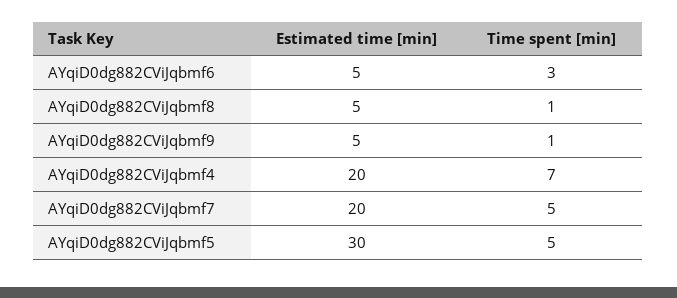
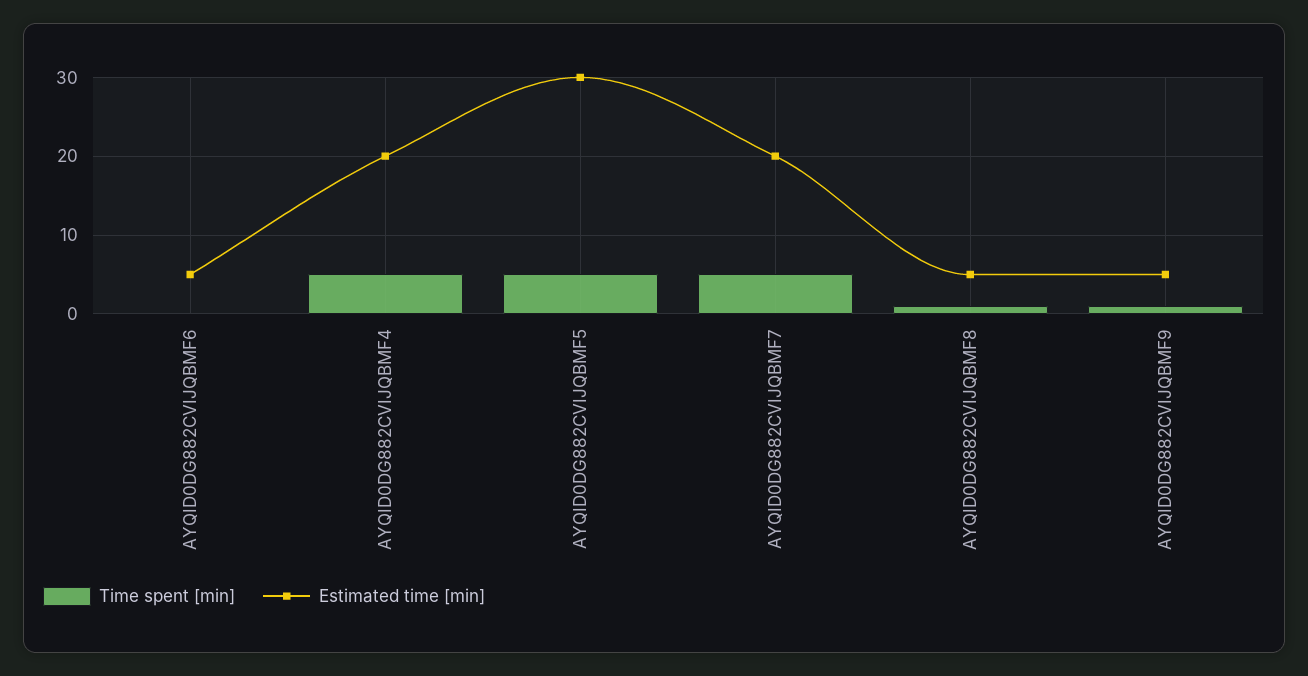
Time spent [min], AYqiD0dg882CViJqbmf6: 3 -> 0
Time spent [min], AYqiD0dg882CViJqbmf4: 7 -> 5

